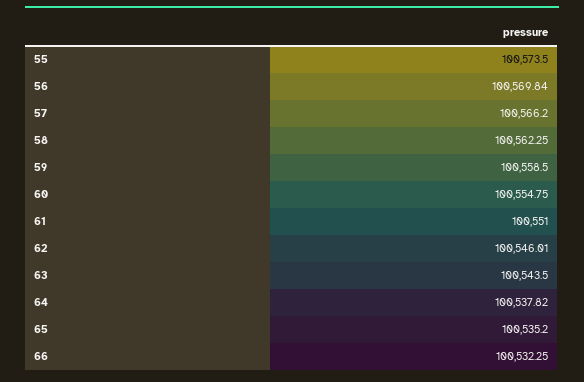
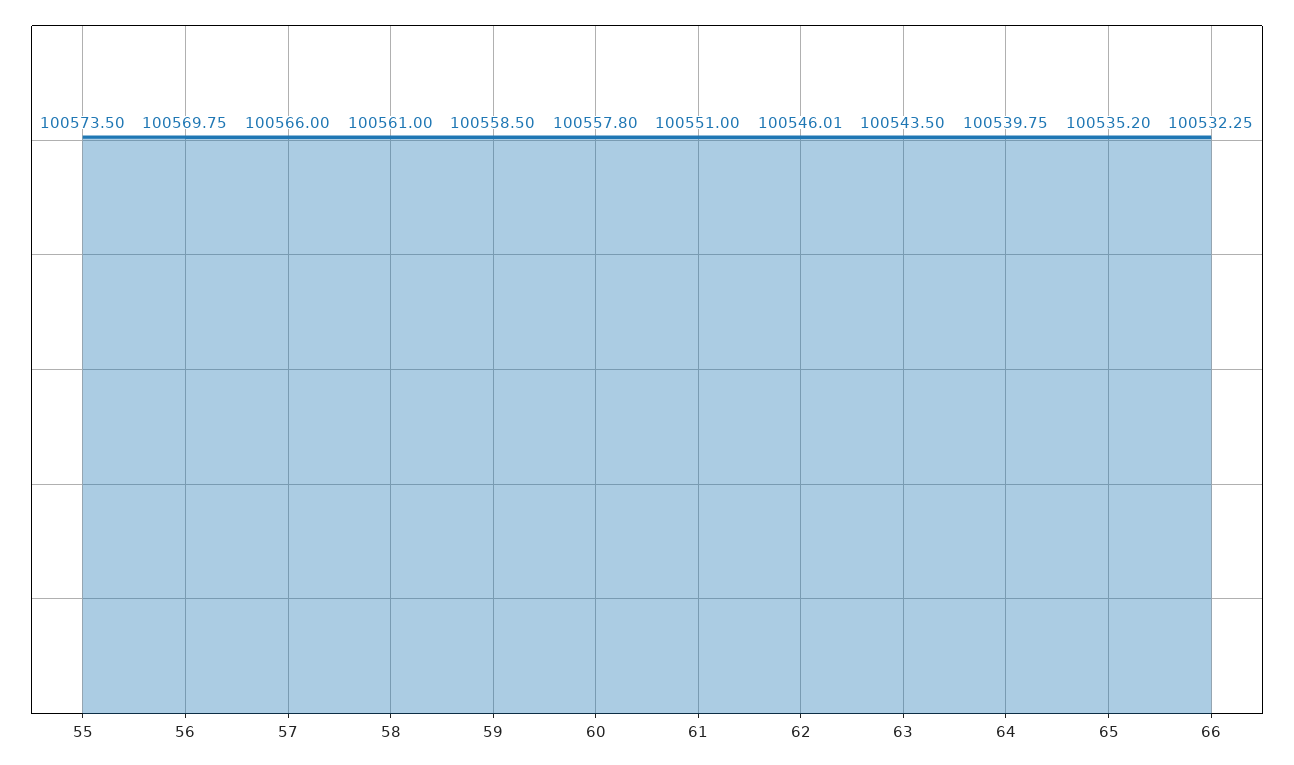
56: 100569.84 -> 100569.75
57: 100566.2 -> 100566
58: 100562.25 -> 100561
60: 100554.75 -> 100557.8
64: 100537.82 -> 100539.75

